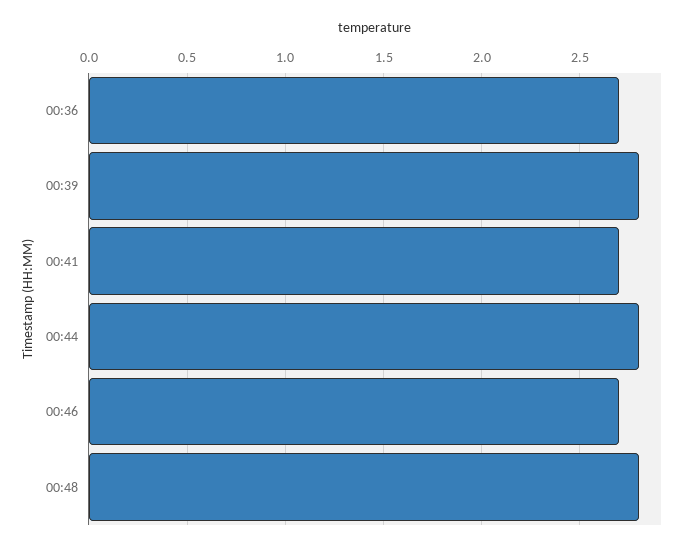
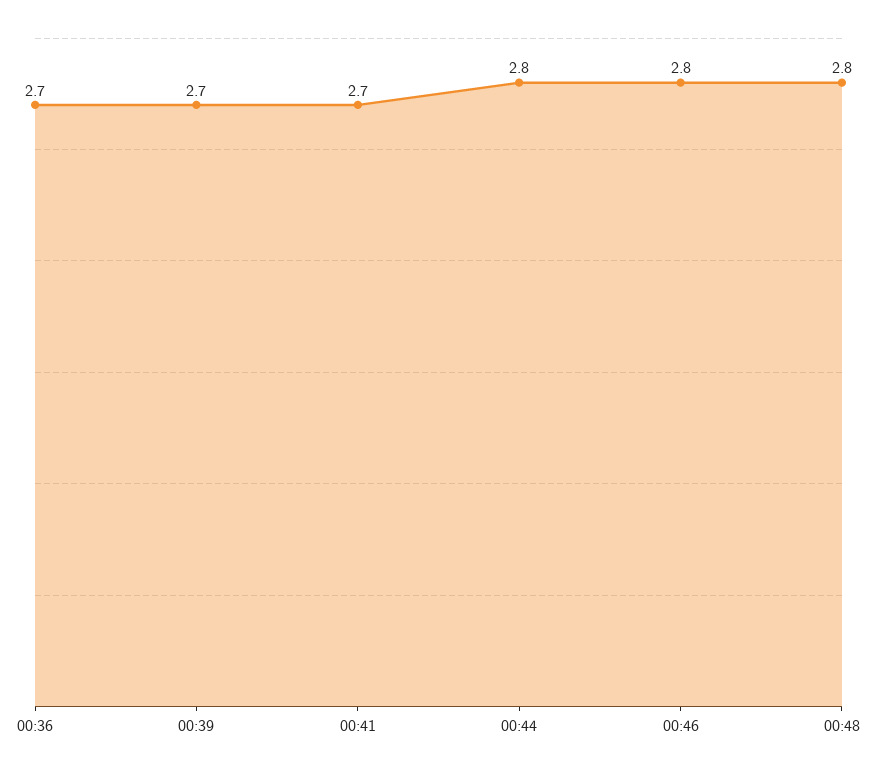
00:39: 2.8 -> 2.7
00:46: 2.7 -> 2.8

